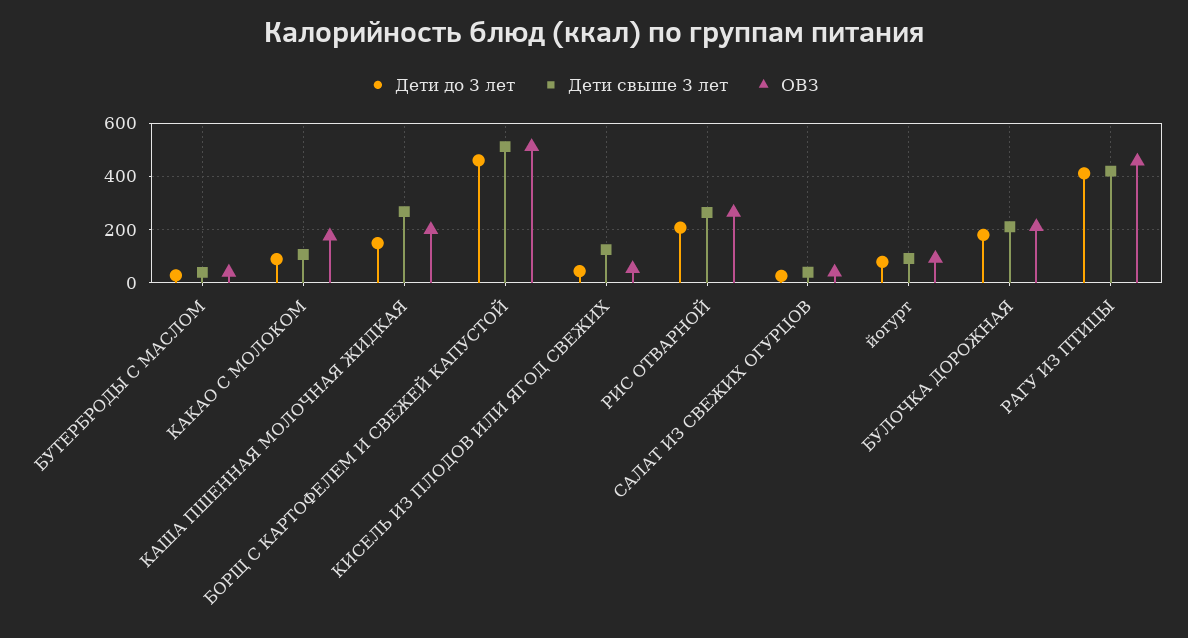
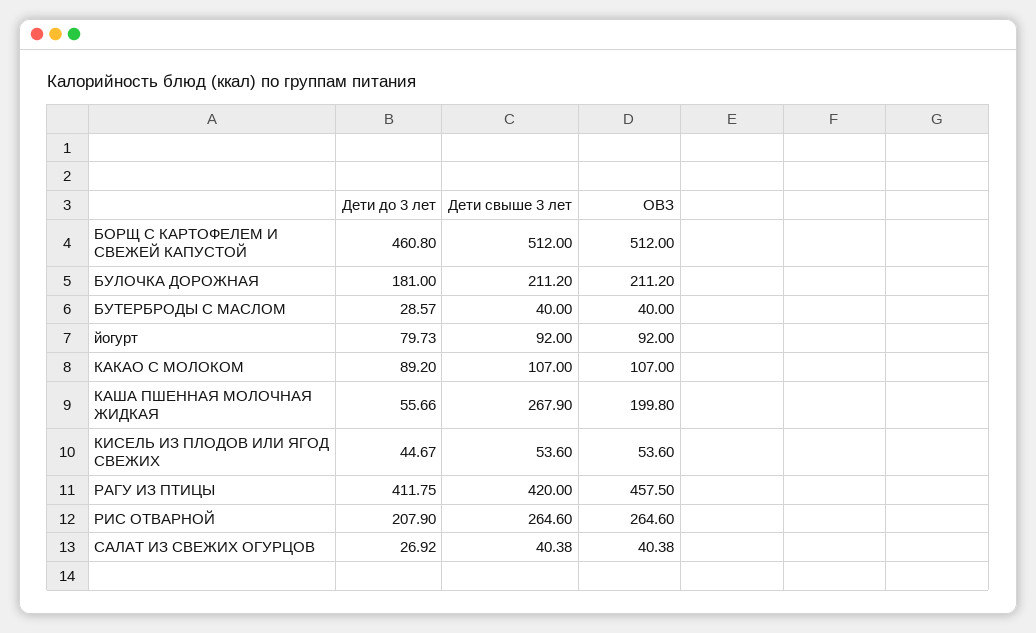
ОВЗ, КАКАО С МОЛОКОМ: 175 -> 107
Дети до 3 лет, КАША ПШЕННАЯ МОЛОЧНАЯ ЖИДКАЯ: 150 -> 55.66
Дети свыше 3 лет, КИСЕЛЬ ИЗ ПЛОДОВ ИЛИ ЯГОД СВЕЖИХ: 125 -> 53.6

